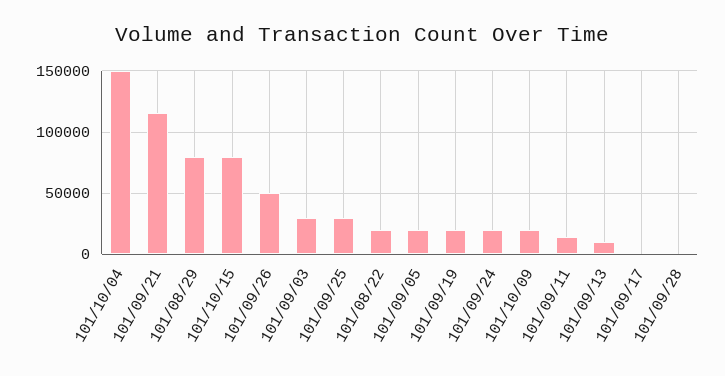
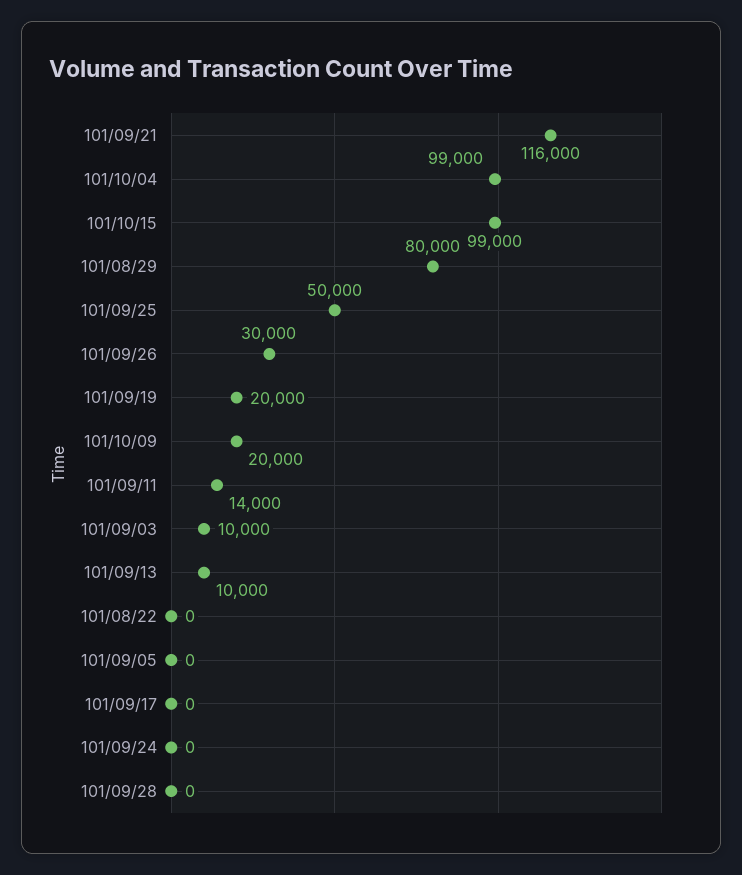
101/10/04: 150000 -> 99000
101/10/15: 80000 -> 99000
101/09/26: 50000 -> 30000
101/09/03: 30000 -> 10000
101/09/25: 30000 -> 50000
101/08/22: 20000 -> 0
101/09/05: 20000 -> 0
101/09/24: 20000 -> 0

